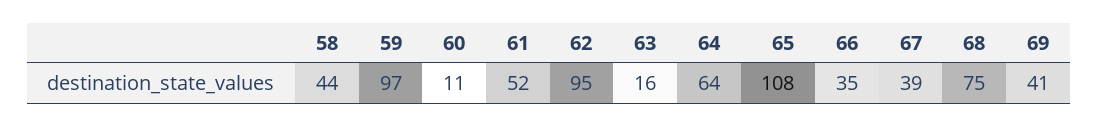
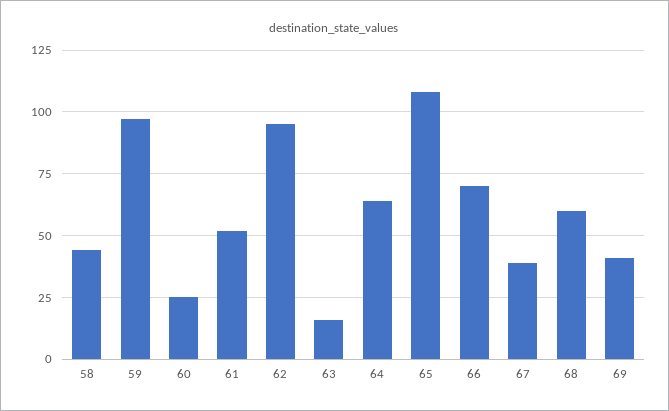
60: 11 -> 25
66: 35 -> 70
68: 75 -> 60

